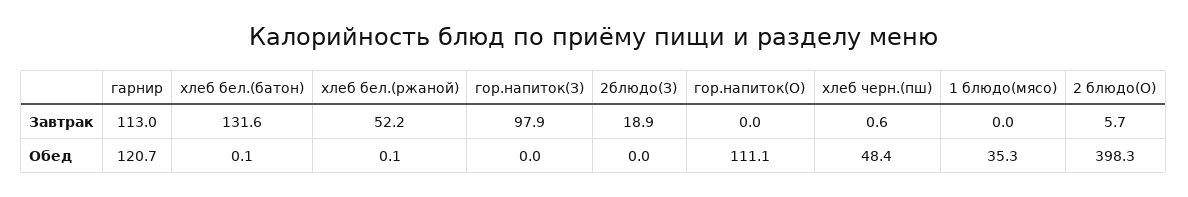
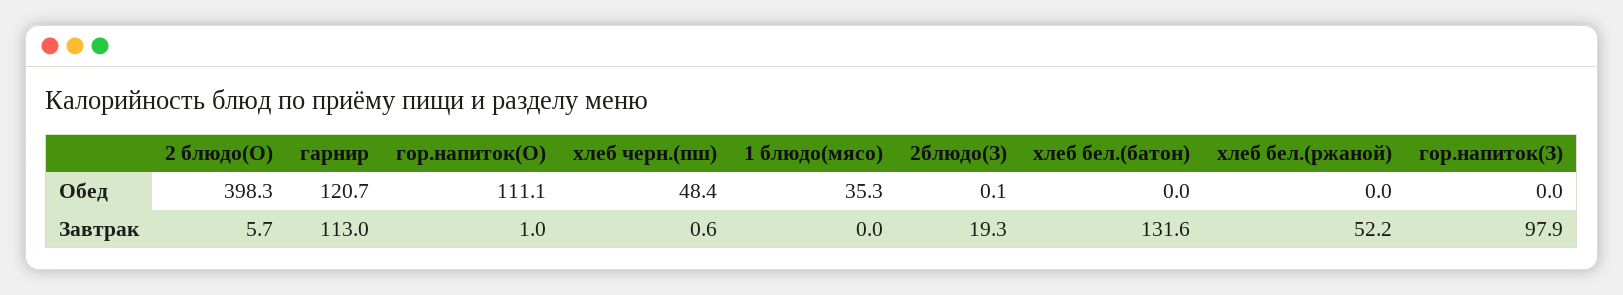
2блюдо(З), Завтрак: 18.9 -> 19.3
гор.напиток(О), Завтрак: 0 -> 1
хлеб бел.(батон), Обед: 0.1 -> 0
хлеб бел.(ржаной), Обед: 0.1 -> 0
2блюдо(З), Обед: 0 -> 0.1

